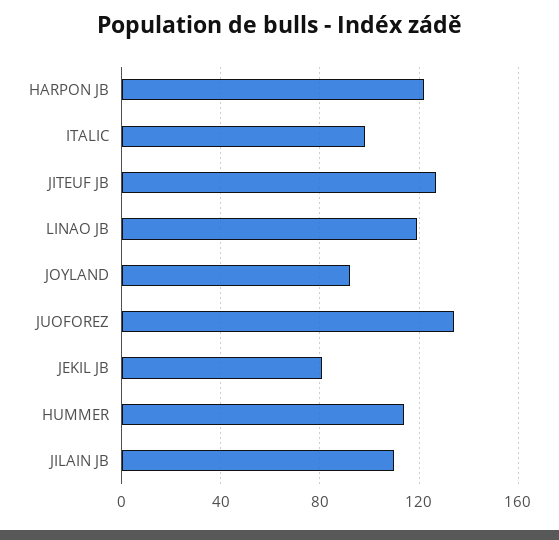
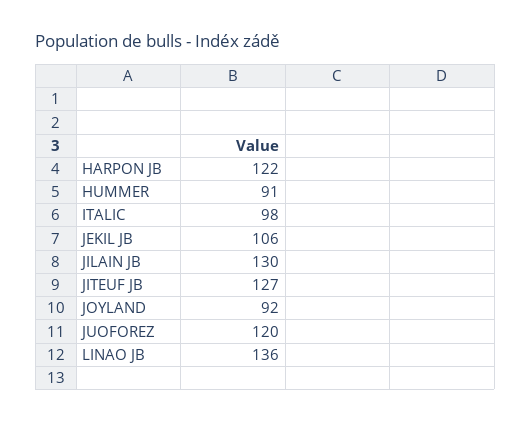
LINAO JB: 120 -> 136
JUOFOREZ: 135 -> 120
JEKIL JB: 80 -> 106
HUMMER: 115 -> 91
JILAIN JB: 110 -> 130

